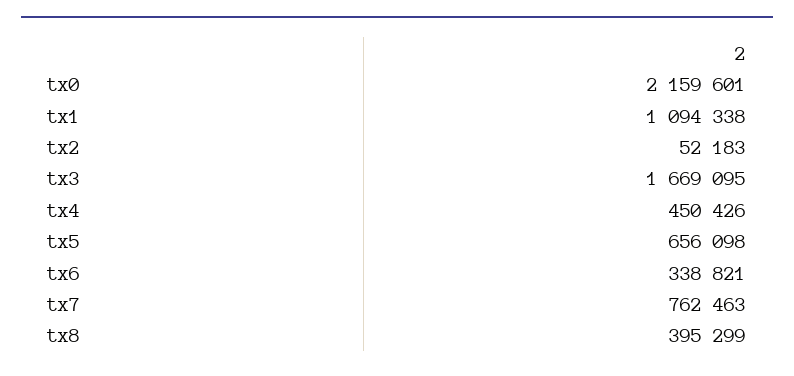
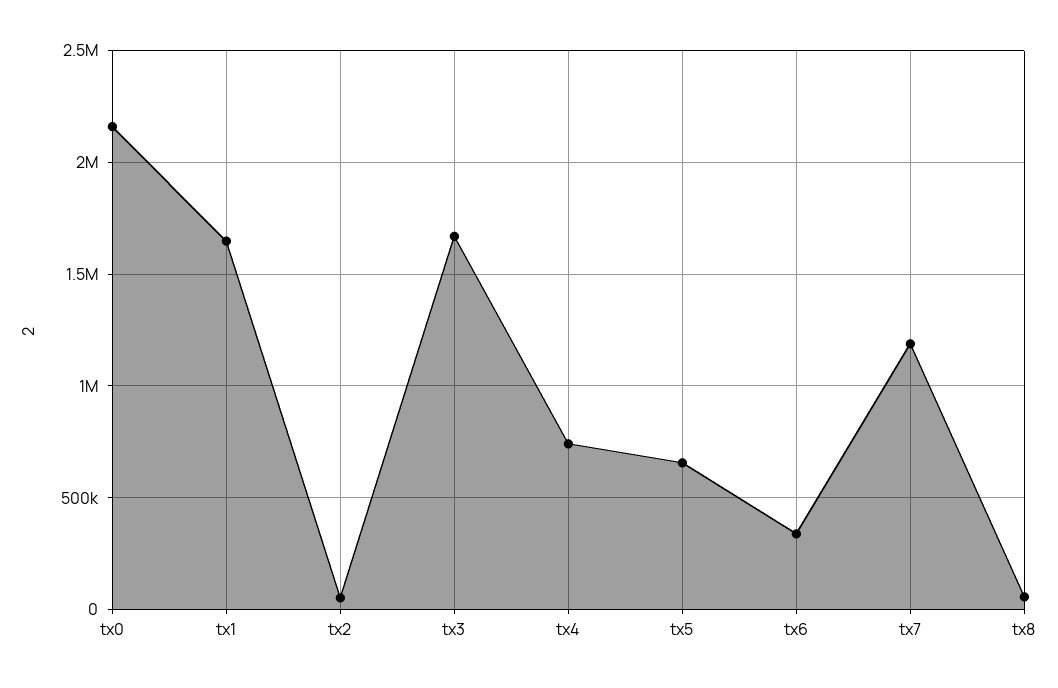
tx1: 1094338 -> 1650000
tx4: 450426 -> 750000
tx7: 762463 -> 1200000
tx8: 395299 -> 50000

